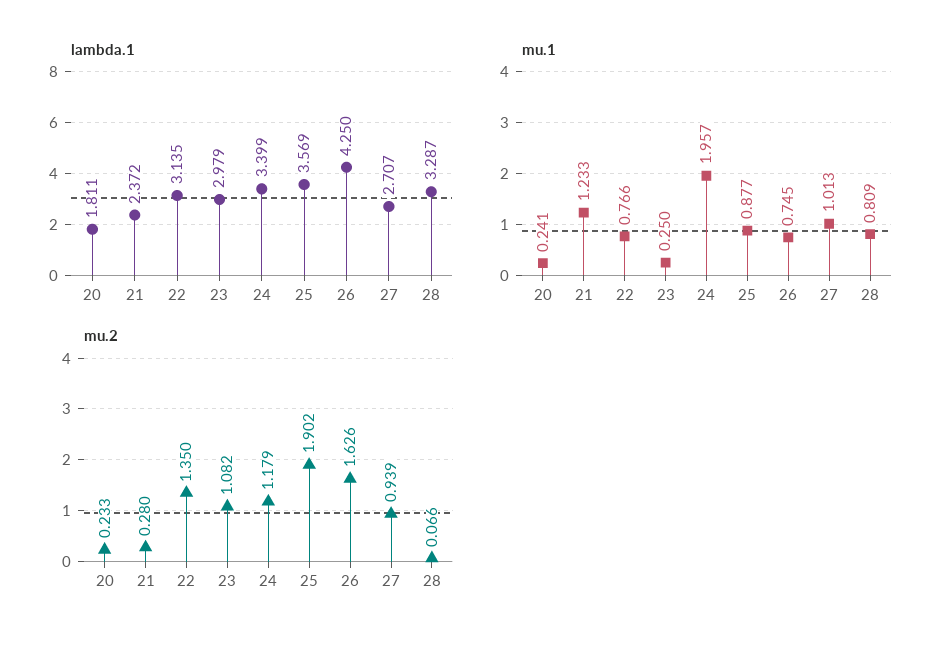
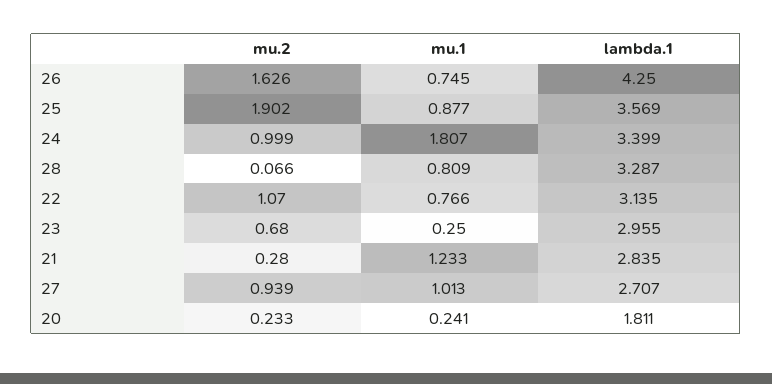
lambda.1, 21: 2.372 -> 2.835
lambda.1, 23: 2.979 -> 2.955
mu.1, 24: 1.957 -> 1.807
mu.2, 22: 1.35 -> 1.07
mu.2, 23: 1.082 -> 0.68
mu.2, 24: 1.179 -> 0.999

